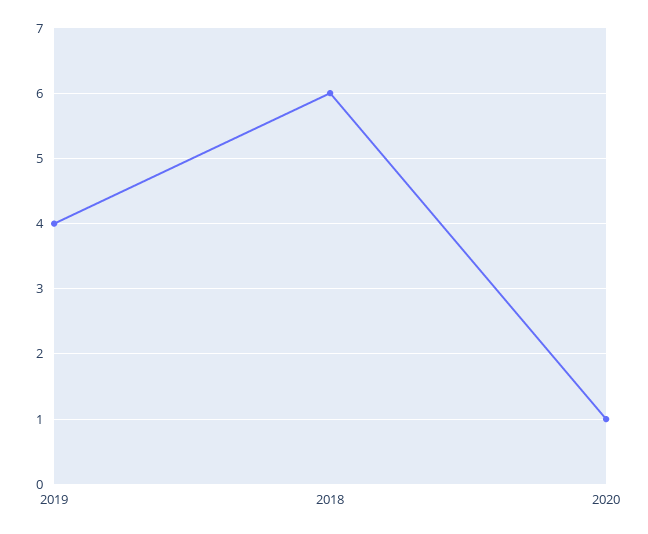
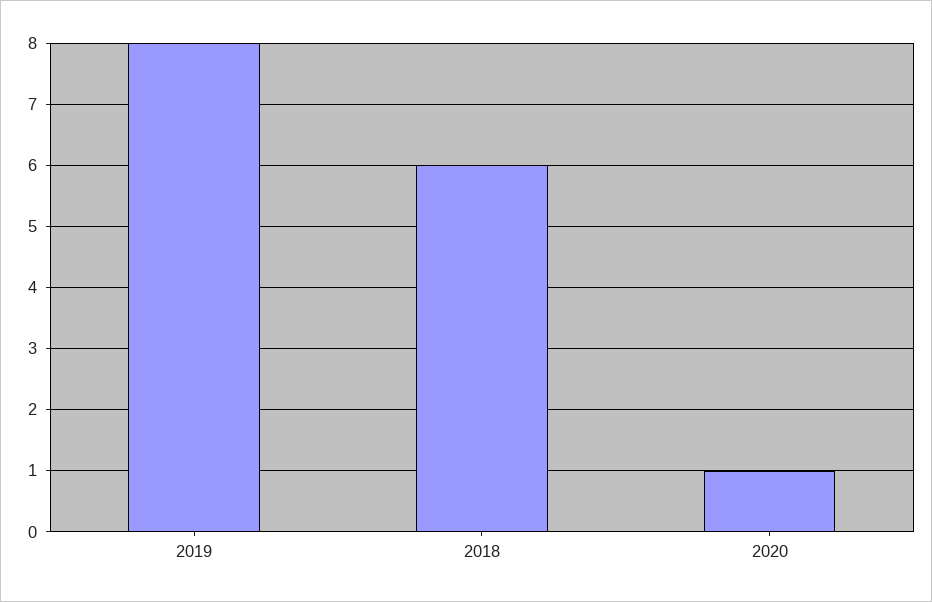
2019: 4 -> 8

